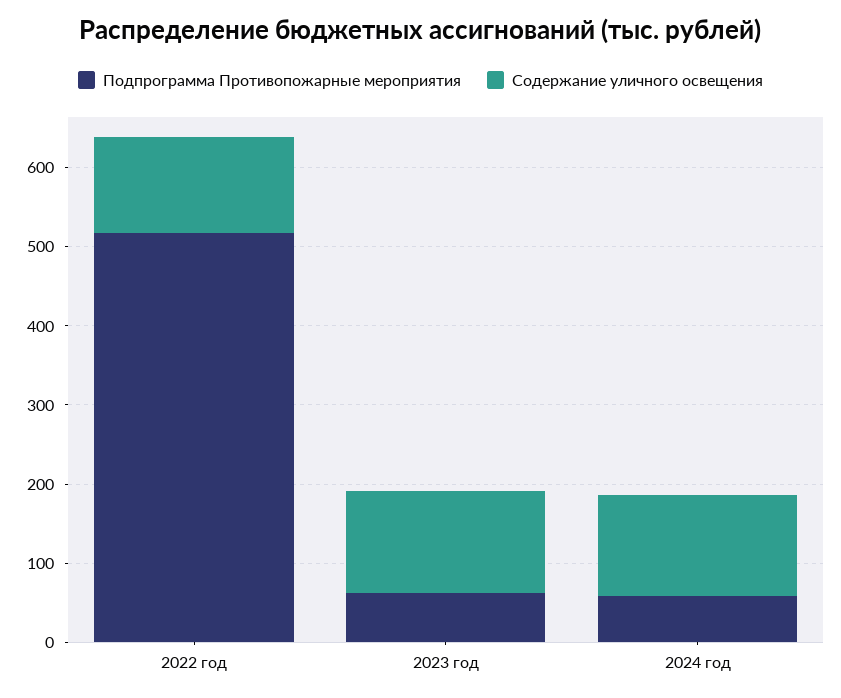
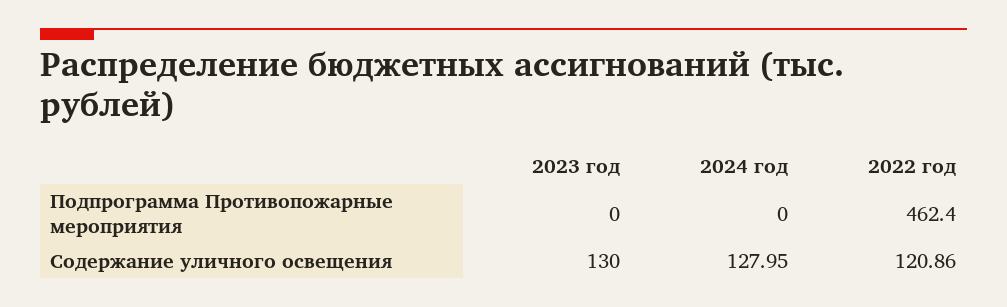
Подпрограмма Противопожарные мероприятия, 2022 год: 520 -> 462.4
Подпрограмма Противопожарные мероприятия, 2023 год: 60 -> 0
Подпрограмма Противопожарные мероприятия, 2024 год: 60 -> 0

